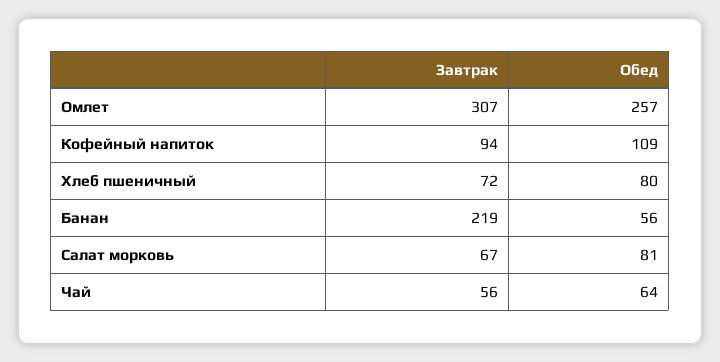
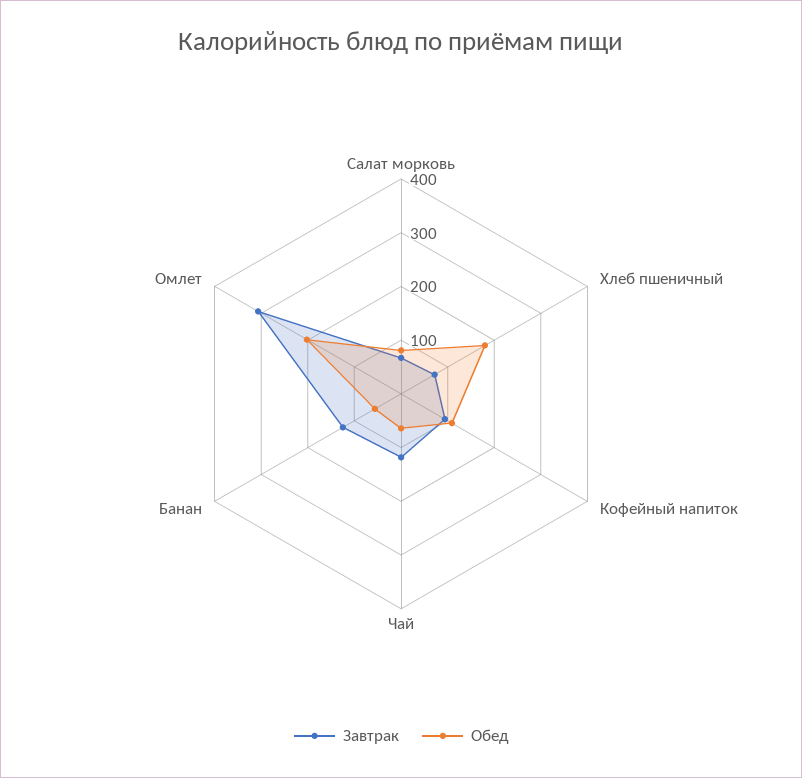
Обед, Омлет: 257 -> 200
Обед, Хлеб пшеничный: 80 -> 180
Завтрак, Банан: 219 -> 120
Завтрак, Чай: 56 -> 120

